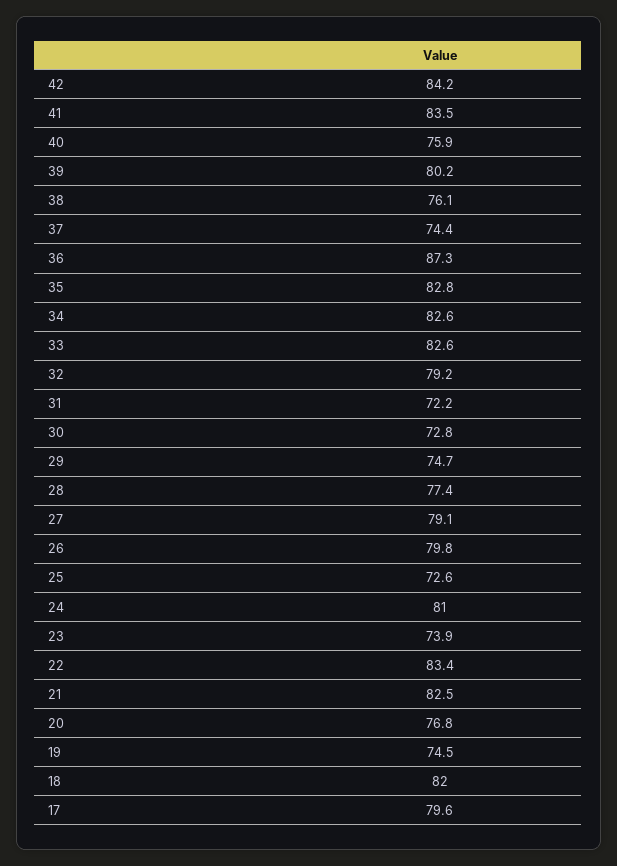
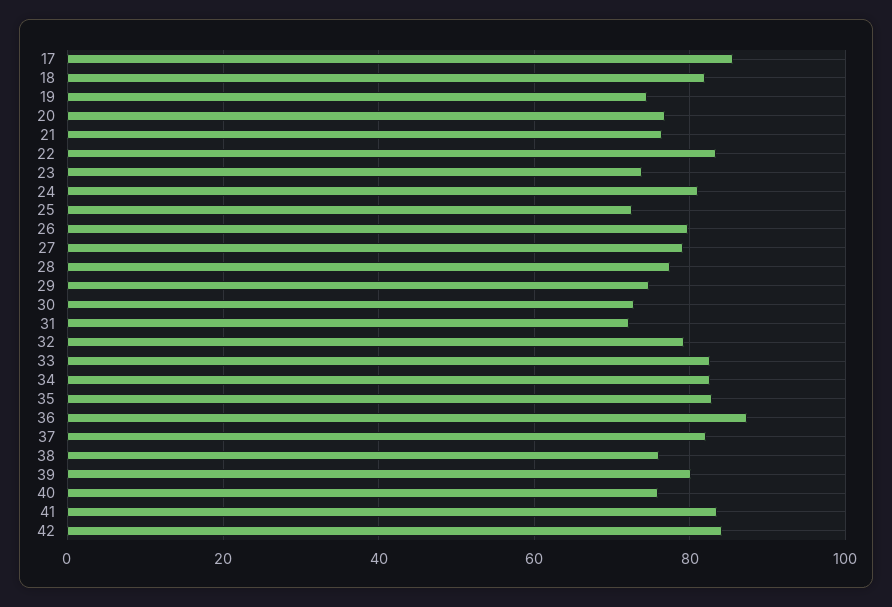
37: 74.4 -> 82
21: 82.5 -> 76
17: 79.6 -> 86

